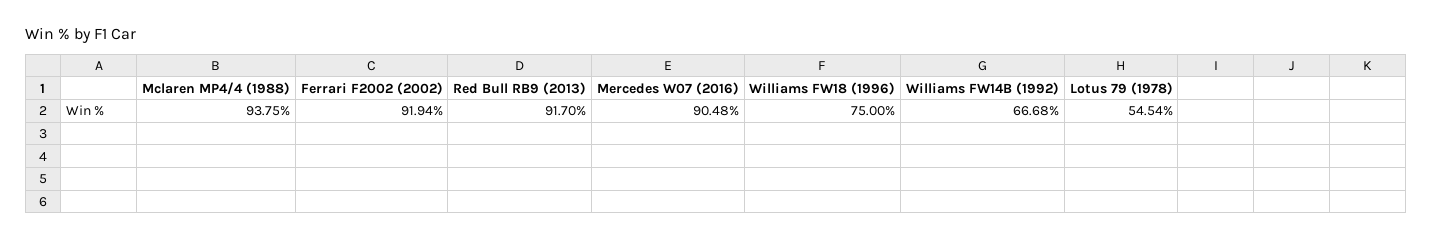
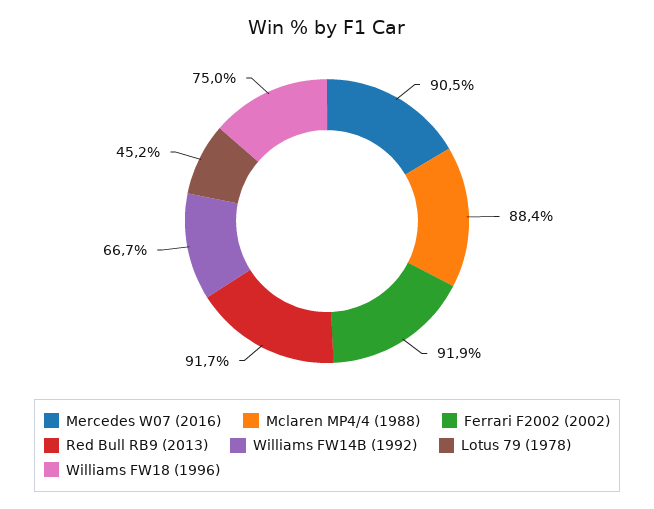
Mclaren MP4/4 (1988): 93.75 -> 88.4
Lotus 79 (1978): 54.54 -> 45.2

